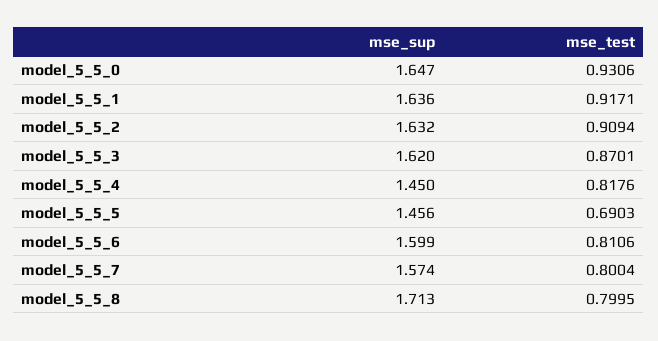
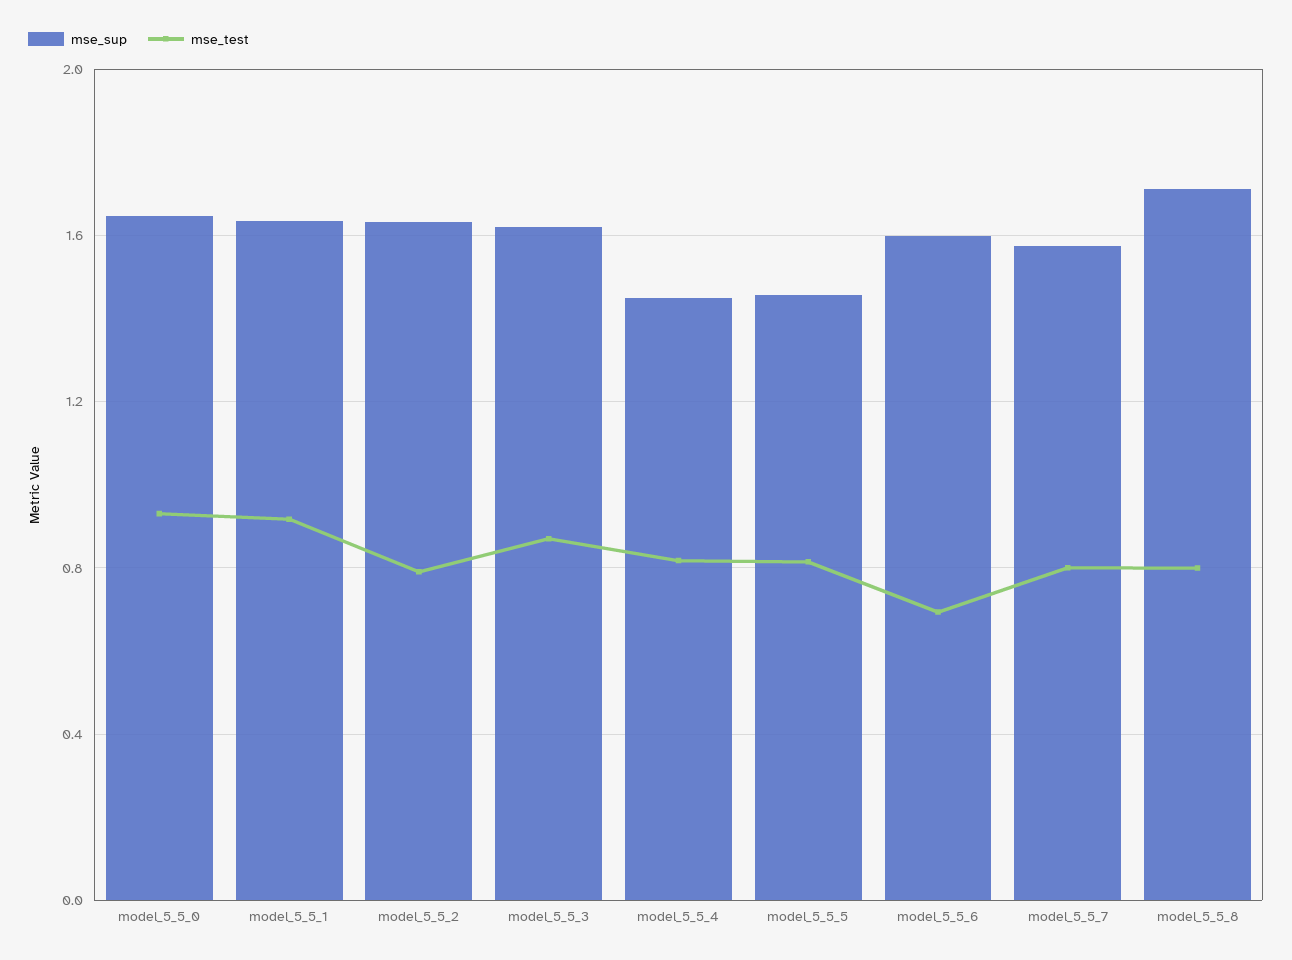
mse_test, model_5_5_2: 0.9094 -> 0.8
mse_test, model_5_5_5: 0.6903 -> 0.8
mse_test, model_5_5_6: 0.8106 -> 0.7

